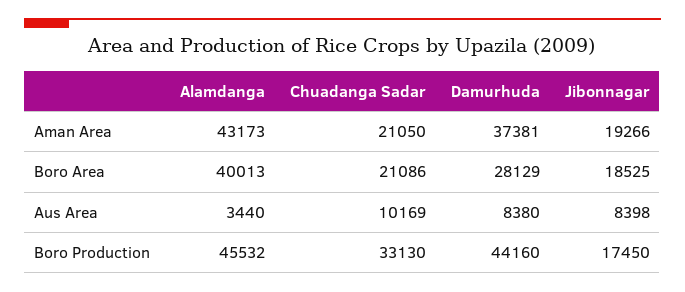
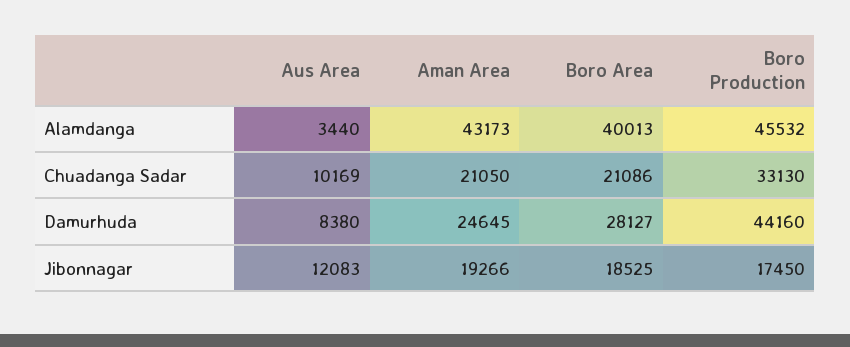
Damurhuda, Aman Area: 37381 -> 24645
Damurhuda, Boro Area: 28129 -> 28127
Jibonnagar, Aus Area: 8398 -> 12083

